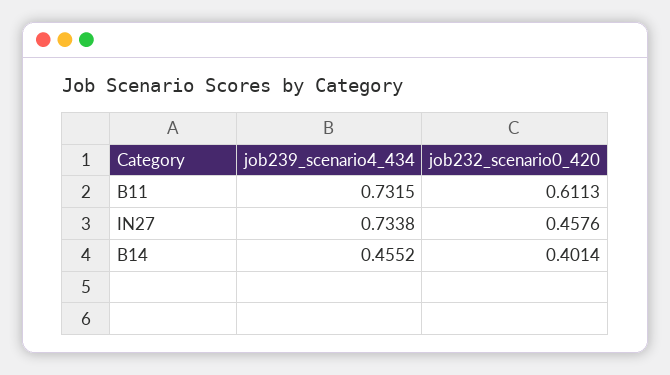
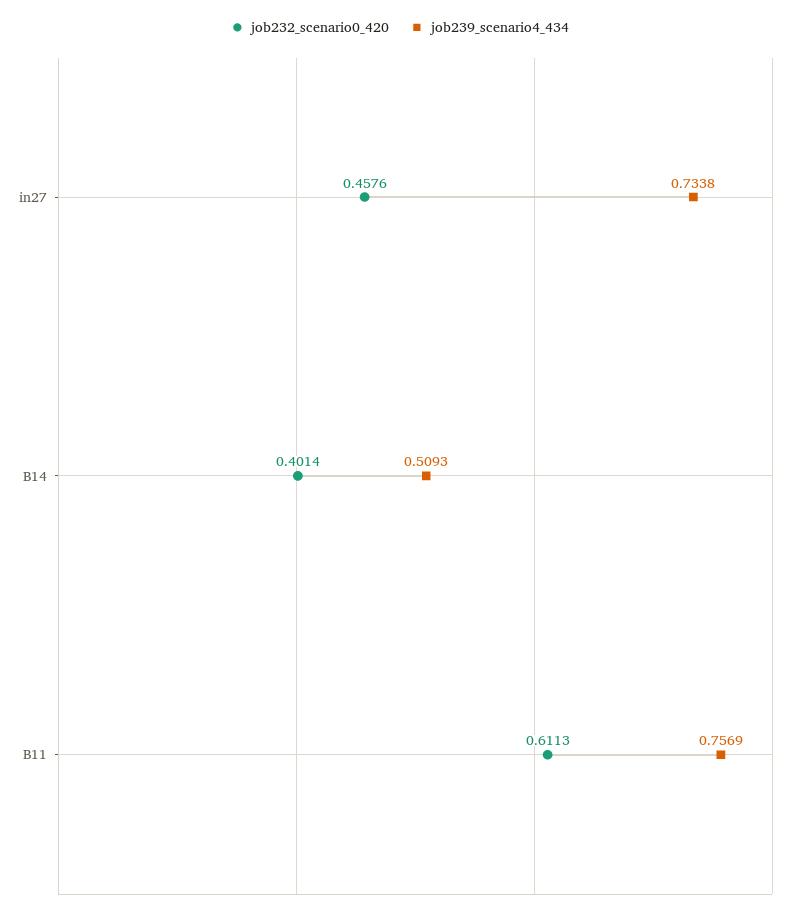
job239_scenario4_434, B11: 0.7315 -> 0.7569
job239_scenario4_434, B14: 0.4552 -> 0.5093

